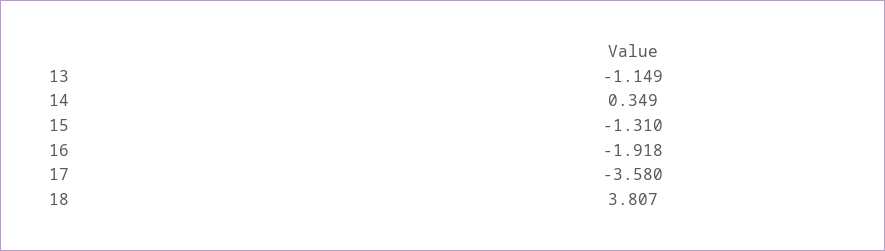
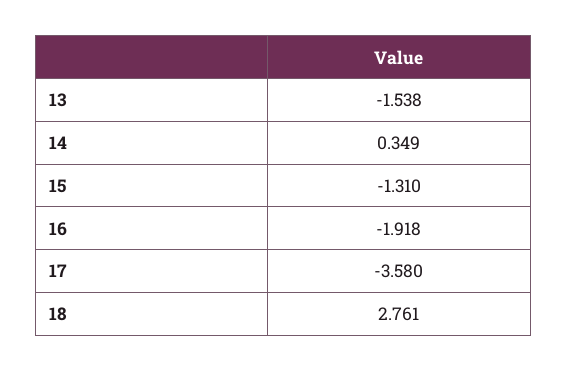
13: -1.149 -> -1.538
18: 3.807 -> 2.761

